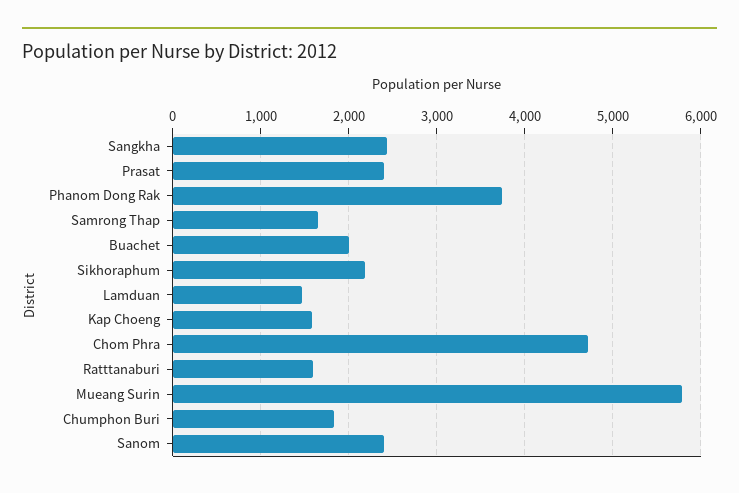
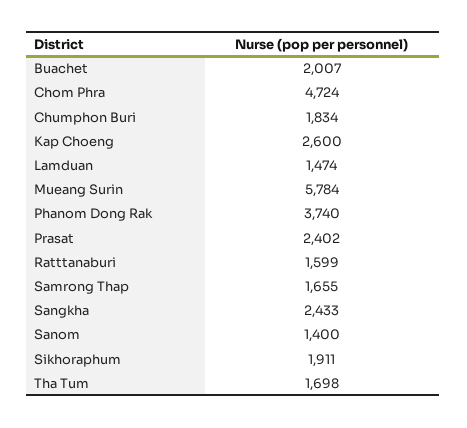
Sikhoraphum: 2200 -> 1911
Kap Choeng: 1600 -> 2600
Sanom: 2400 -> 1400
Tha Tum: none -> 1698

